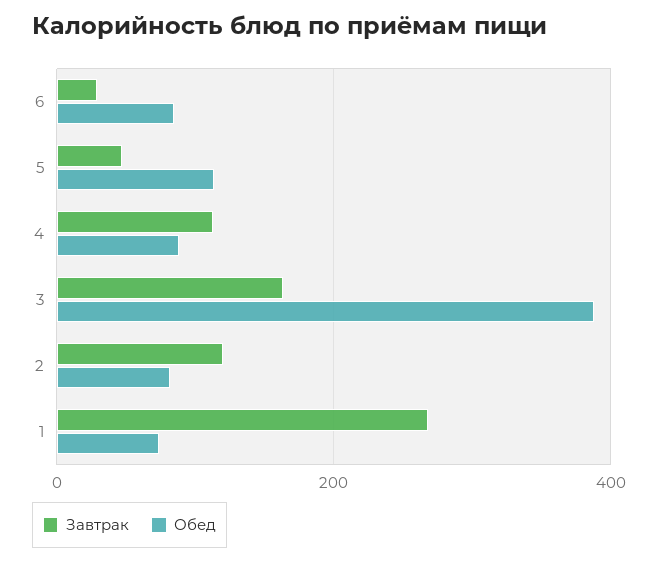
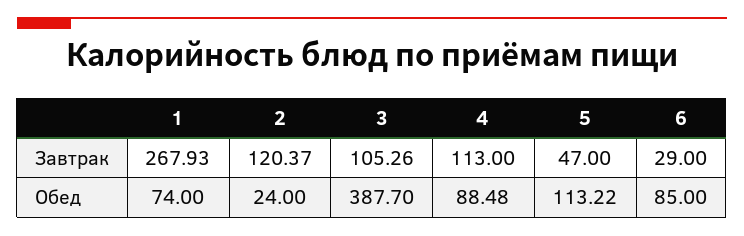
Завтрак, 3: 160 -> 105.26
Обед, 2: 80 -> 24

